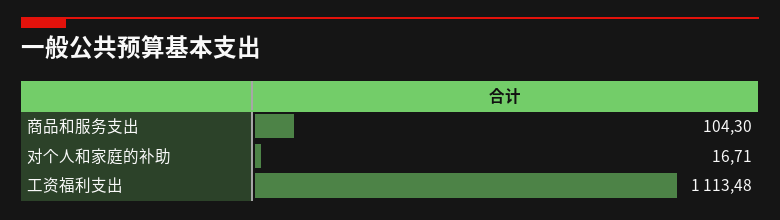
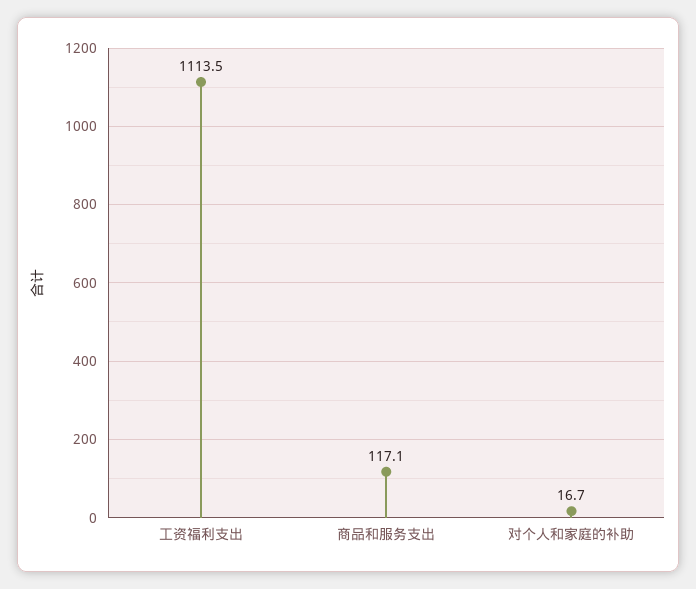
商品和服务支出: 104.3 -> 117.1

